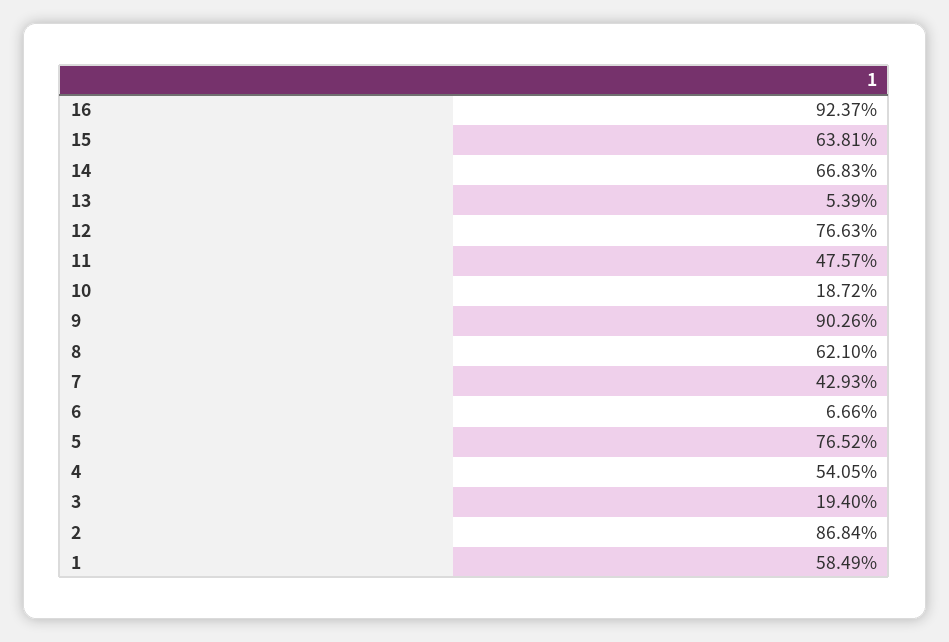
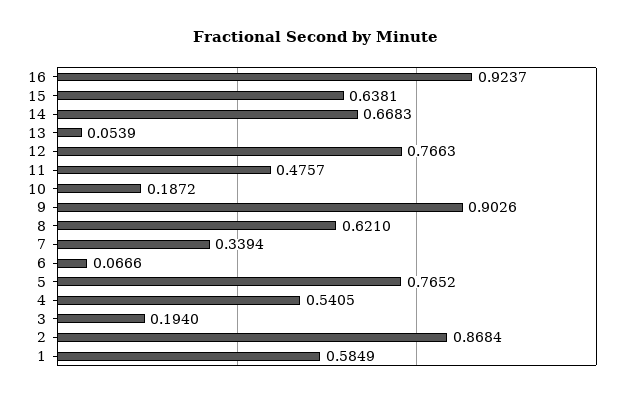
7: 0.4293 -> 0.3394

